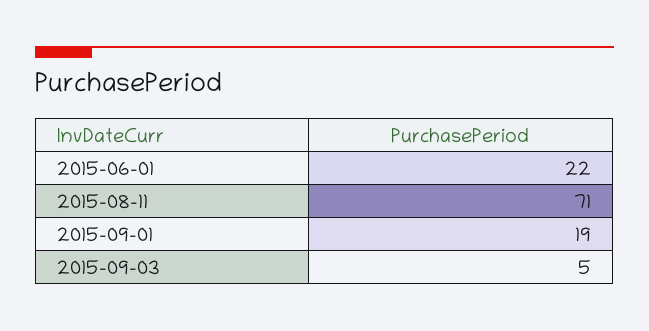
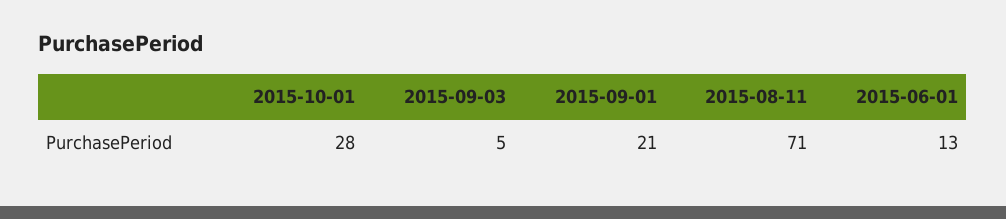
2015-06-01: 22 -> 13
2015-09-01: 19 -> 21
2015-10-01: none -> 28

